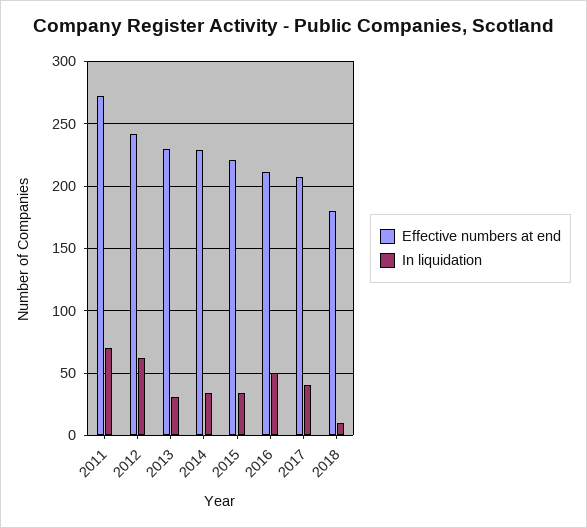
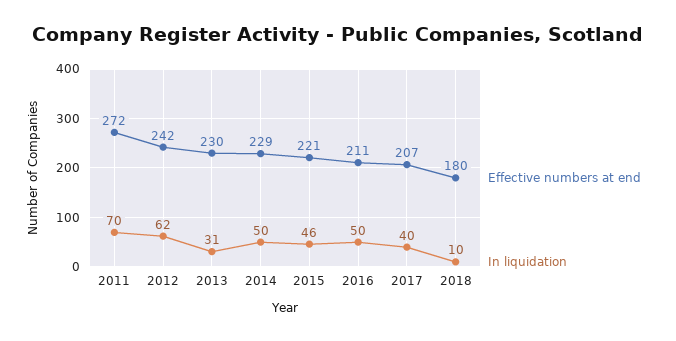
In liquidation, 2014: 35 -> 50
In liquidation, 2015: 35 -> 46

